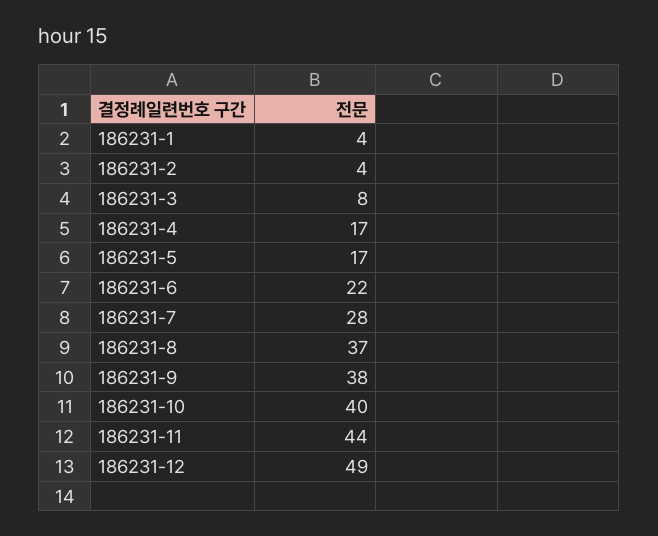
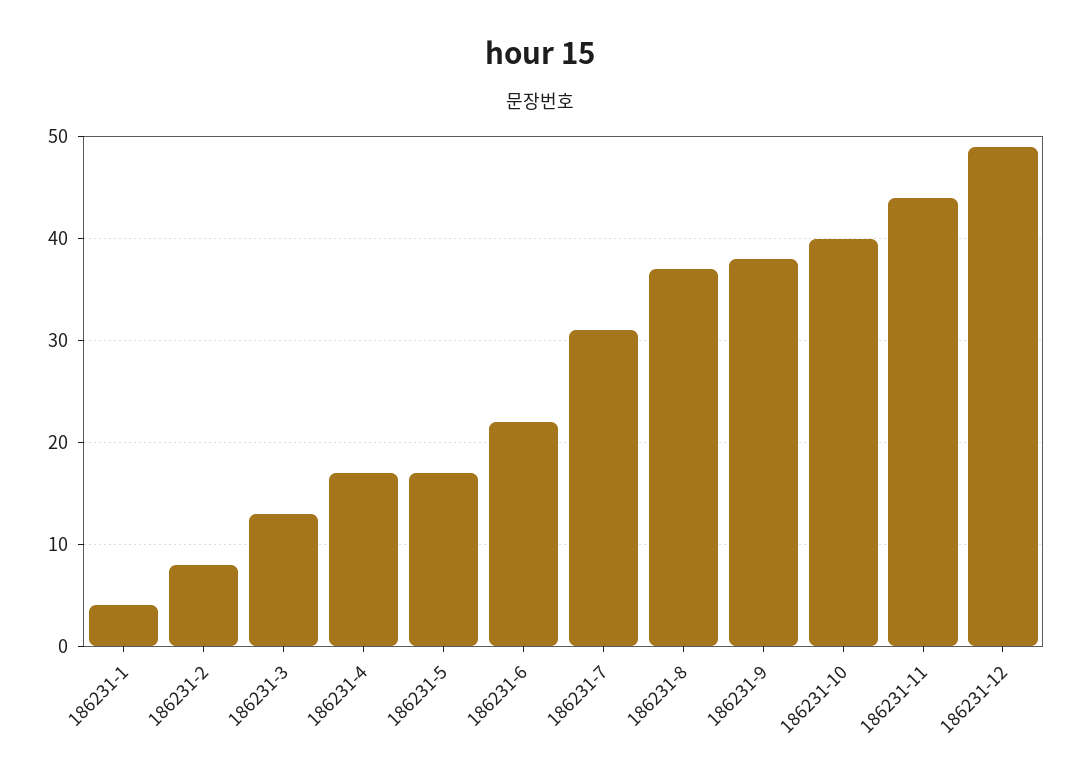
186231-2: 4 -> 8
186231-3: 8 -> 13
186231-7: 28 -> 31

